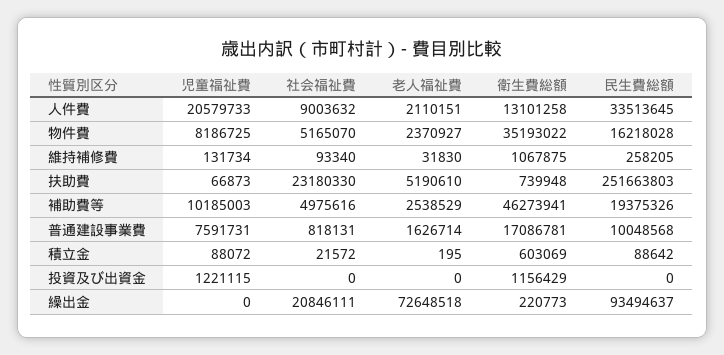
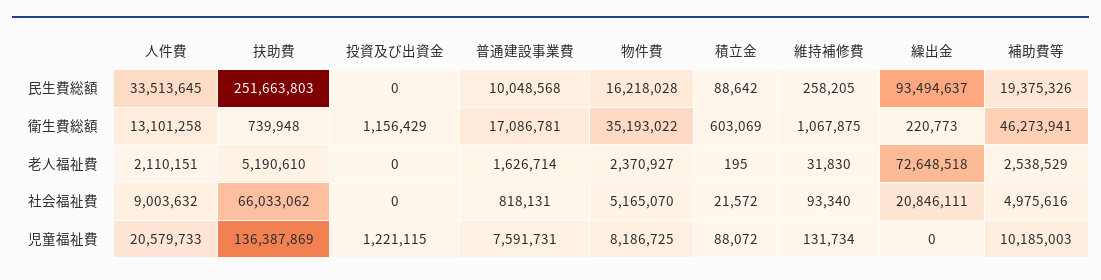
児童福祉費, 扶助費: 66873 -> 136387869
社会福祉費, 扶助費: 23180330 -> 66033062

